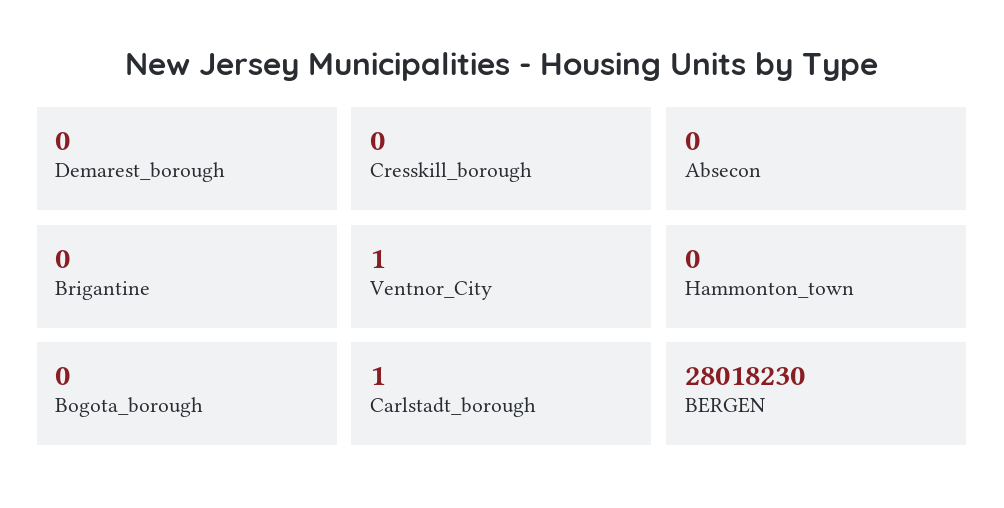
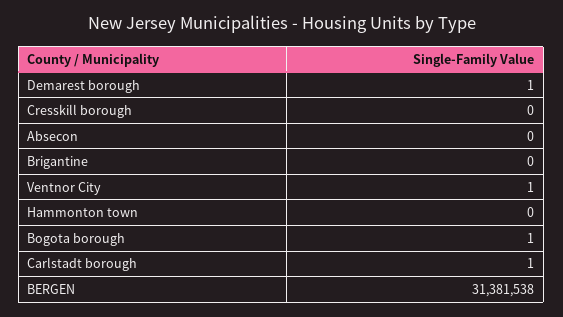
Demarest_borough: 0 -> 1
Bogota_borough: 0 -> 1
BERGEN: 28018230 -> 31381538

